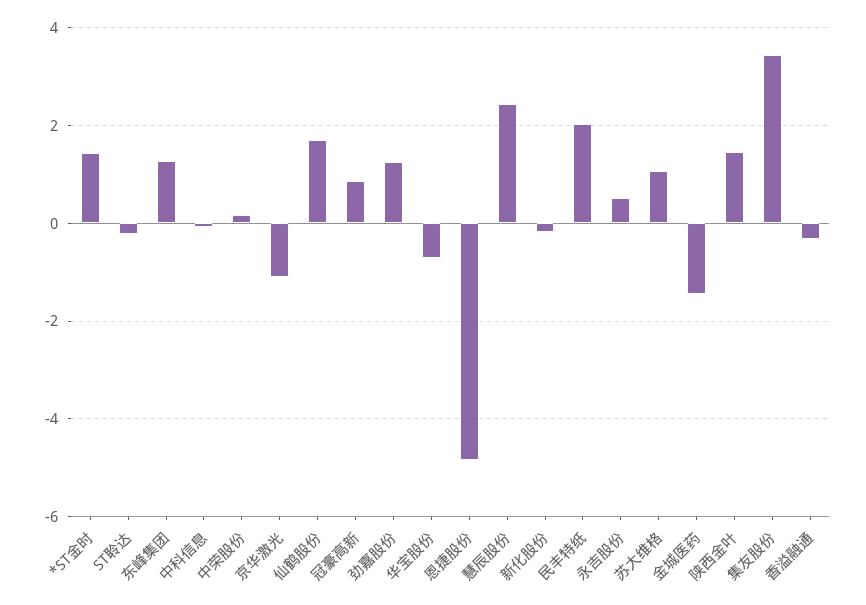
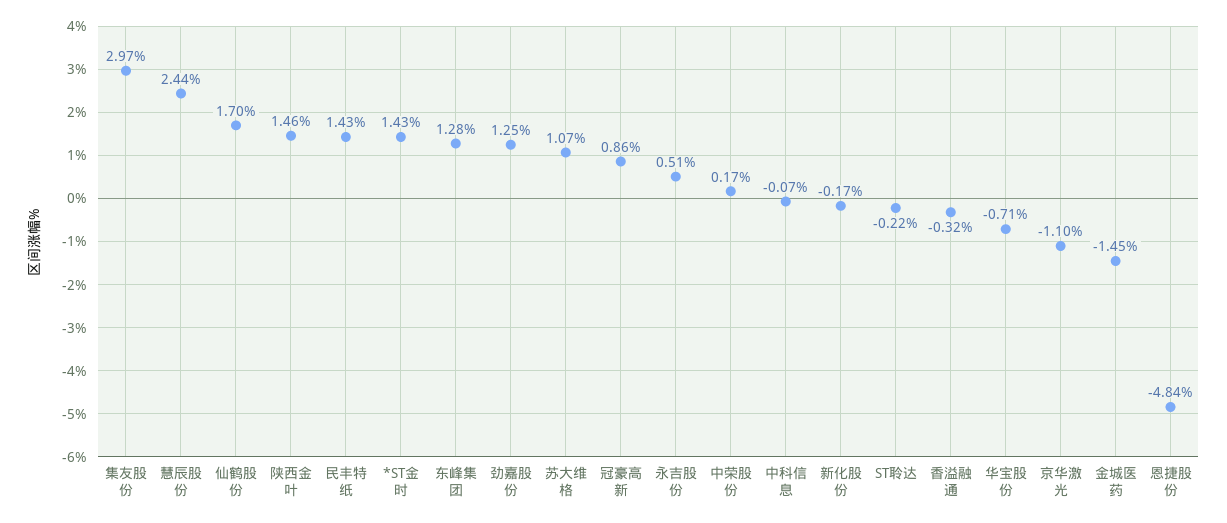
民丰特纸: 2 -> 1.43
集友股份: 3.4 -> 2.97

